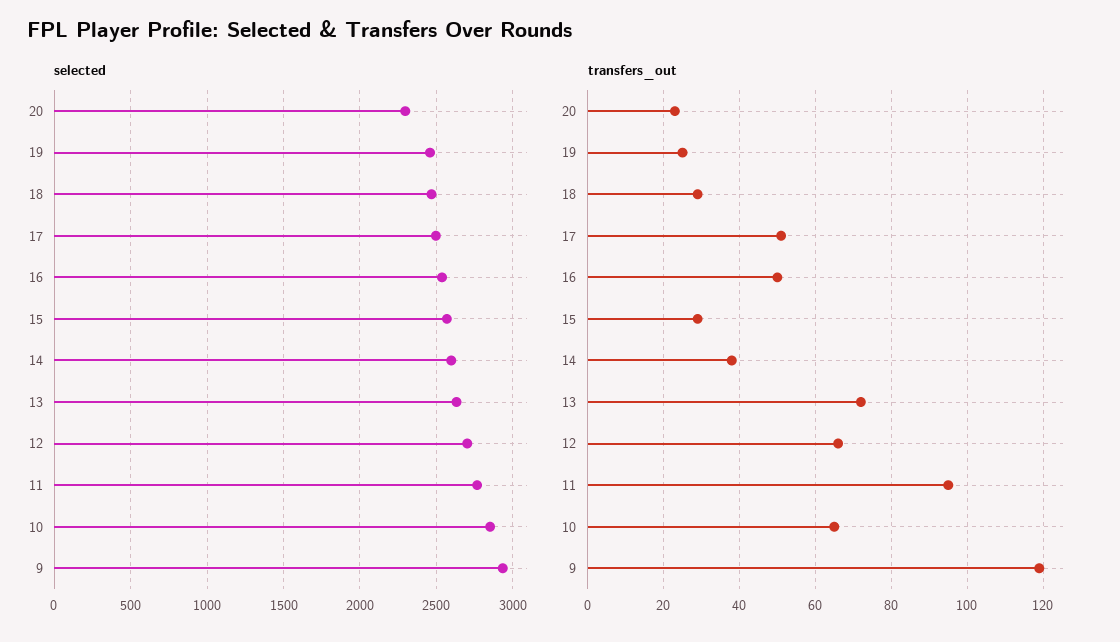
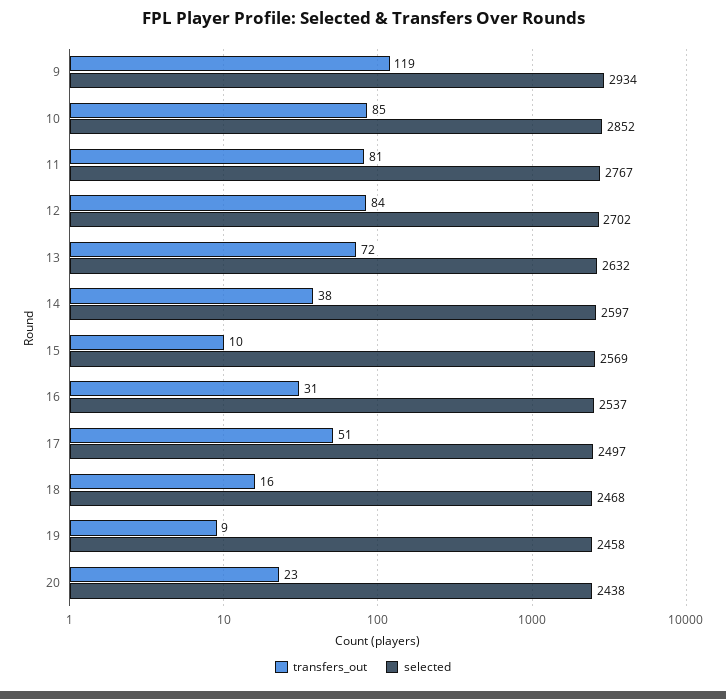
selected, 20: 2300 -> 2438
transfers_out, 19: 25 -> 9
transfers_out, 18: 30 -> 16
transfers_out, 16: 50 -> 31
transfers_out, 15: 30 -> 10
transfers_out, 12: 65 -> 84
transfers_out, 11: 95 -> 81
transfers_out, 10: 65 -> 85

